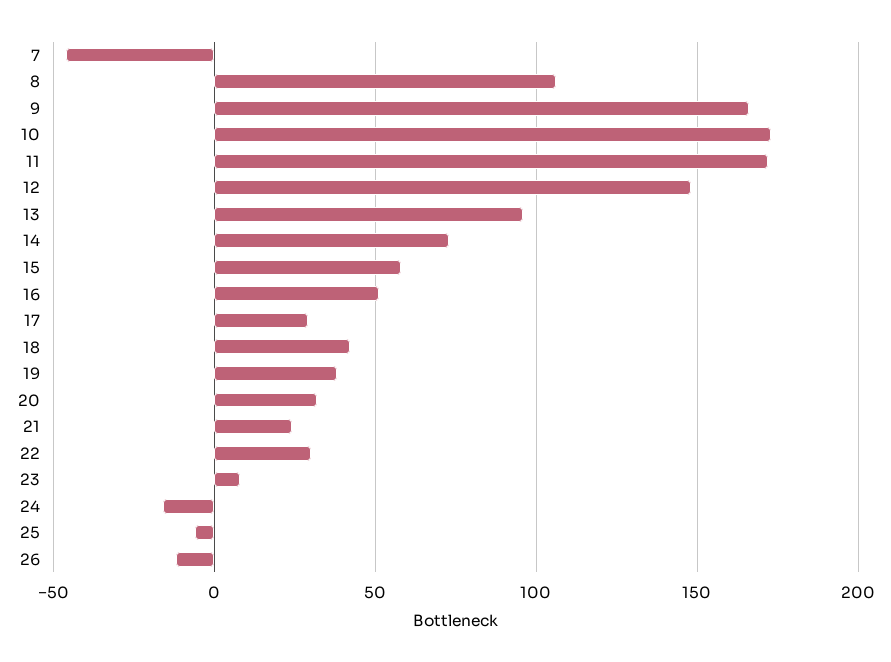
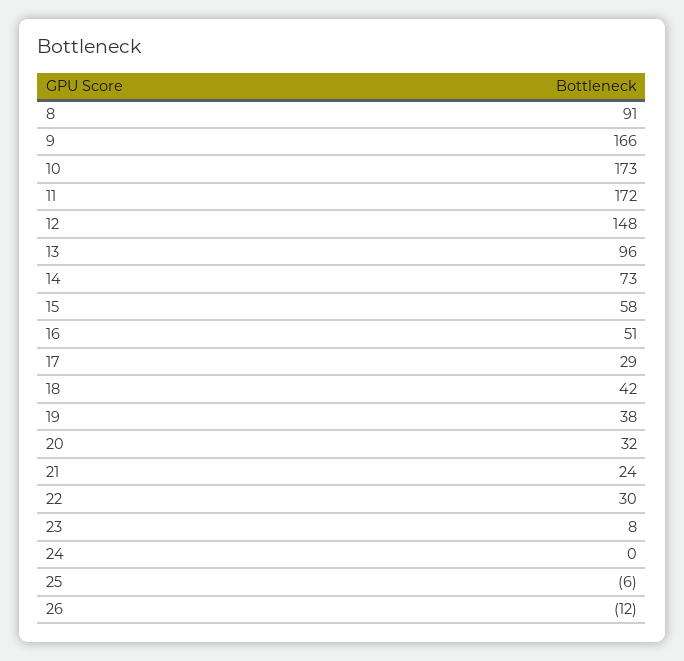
7: -45 -> none
8: 105 -> 91
24: -15 -> 0

